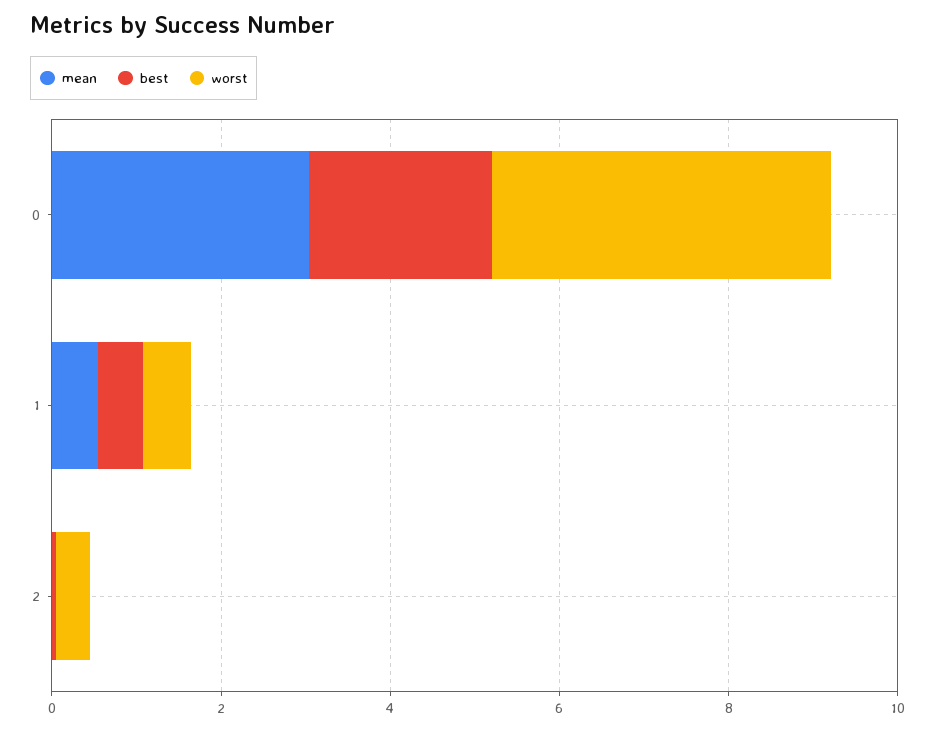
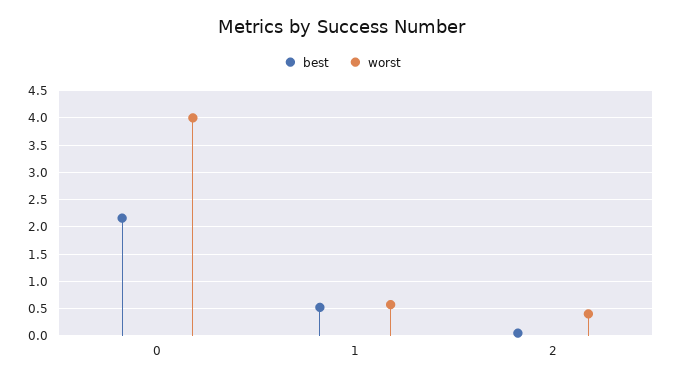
mean, 0: 3 -> none
mean, 1: 0.5 -> none
mean, 2: 0 -> none

